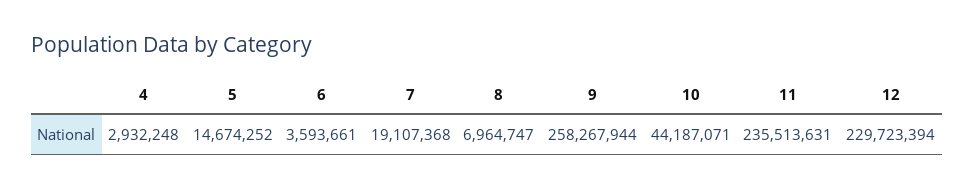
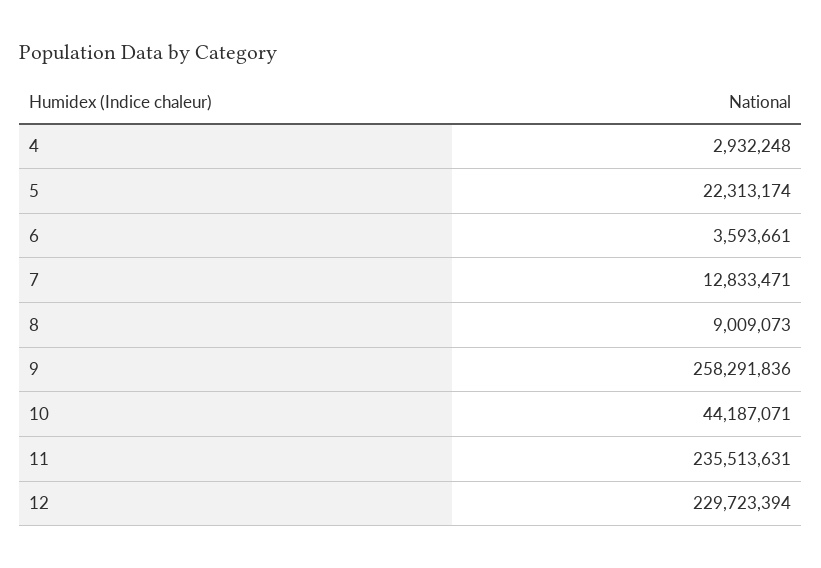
5: 14674252 -> 22313174
7: 19107368 -> 12833471
8: 6964747 -> 9009073
9: 258267944 -> 258291836

